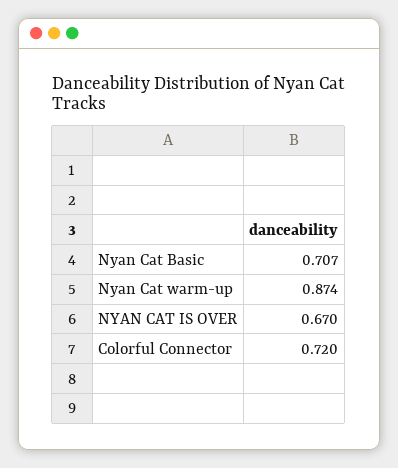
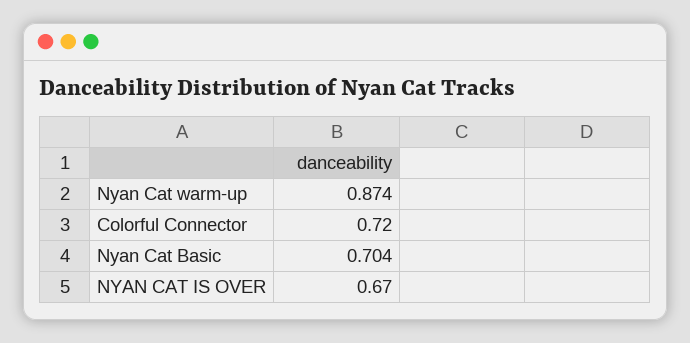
Nyan Cat Basic: 0.707 -> 0.704

